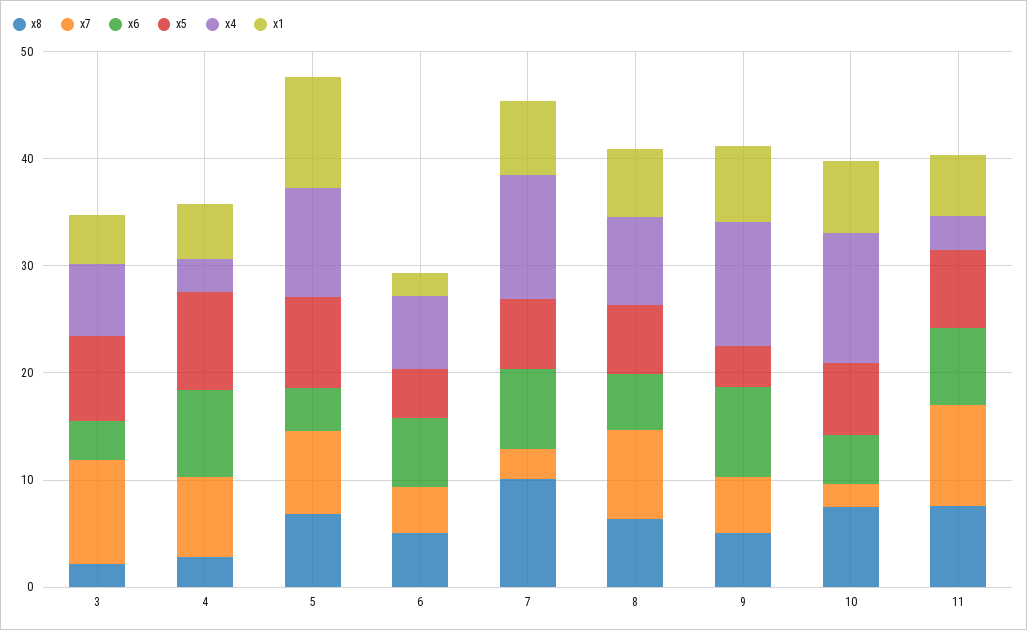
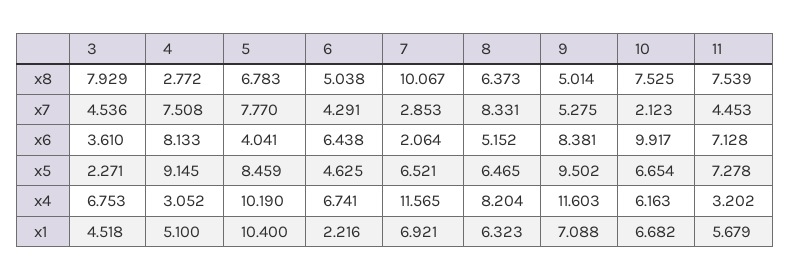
x8, 3: 2 -> 7.929
x7, 3: 10 -> 4.536
x5, 3: 8 -> 2.271
x6, 7: 8 -> 2.064
x5, 9: 4 -> 9.502
x6, 10: 4 -> 9.917
x4, 10: 12 -> 6.163
x7, 11: 10 -> 4.453

